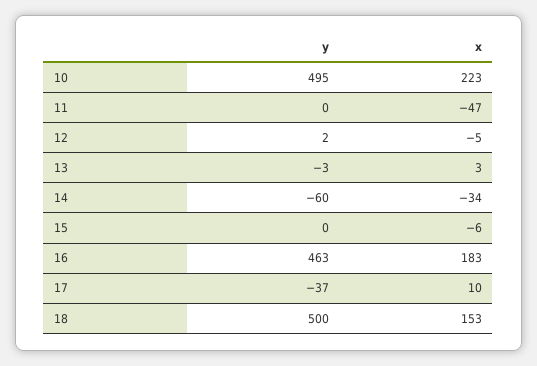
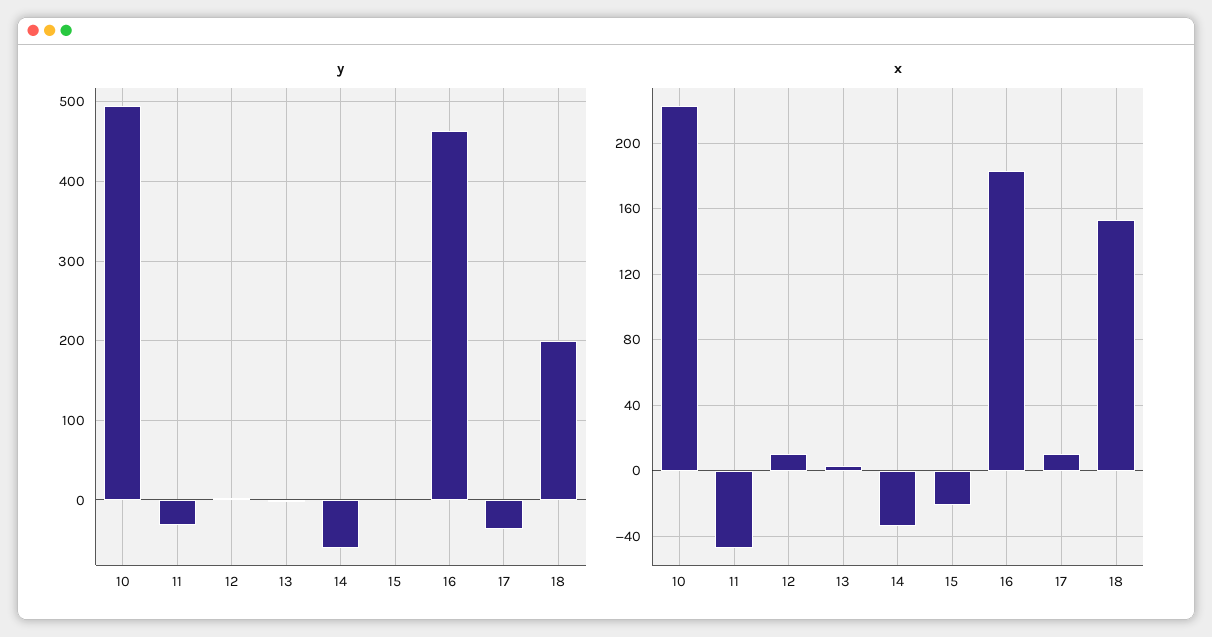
y, 11: 0 -> -30
x, 12: -5 -> 10
x, 15: -6 -> -20
y, 18: 500 -> 200

